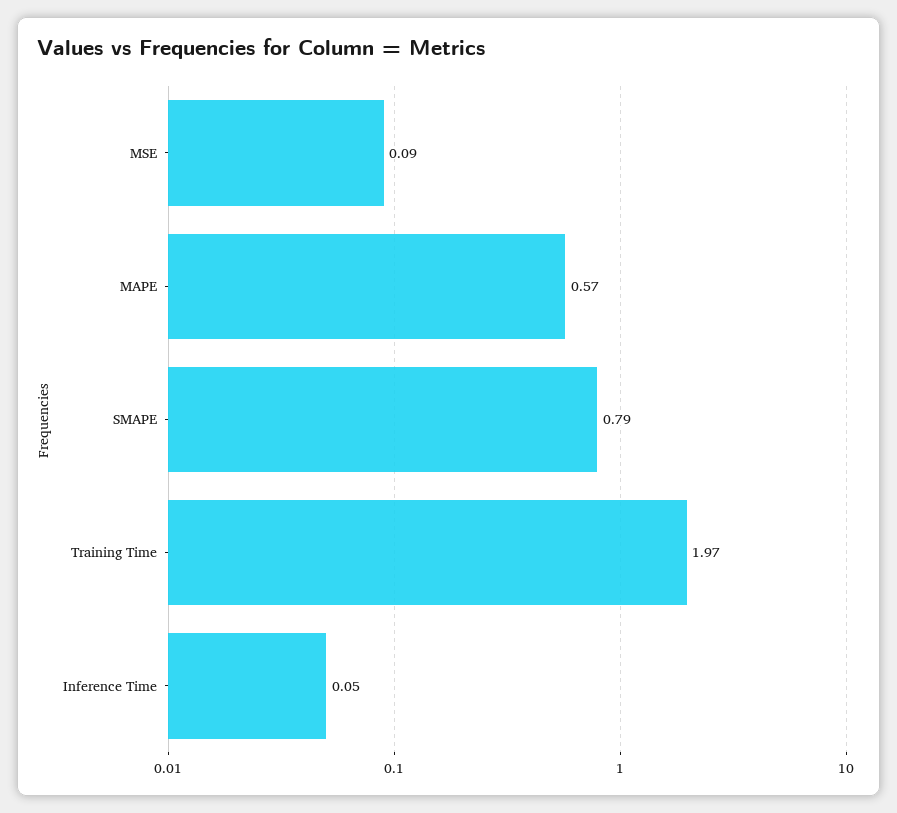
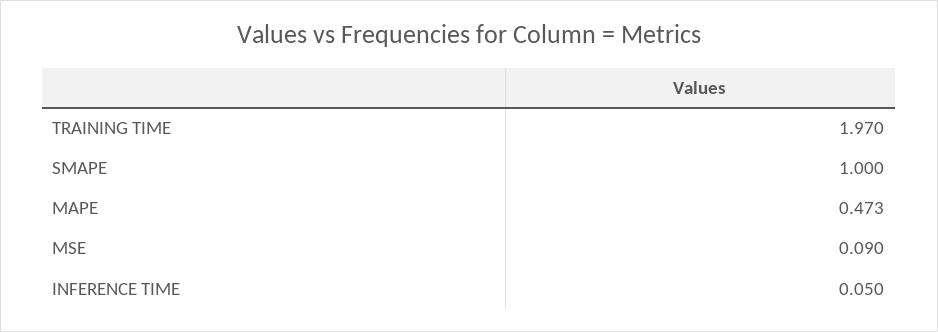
MAPE: 0.57 -> 0.473
SMAPE: 0.79 -> 1

